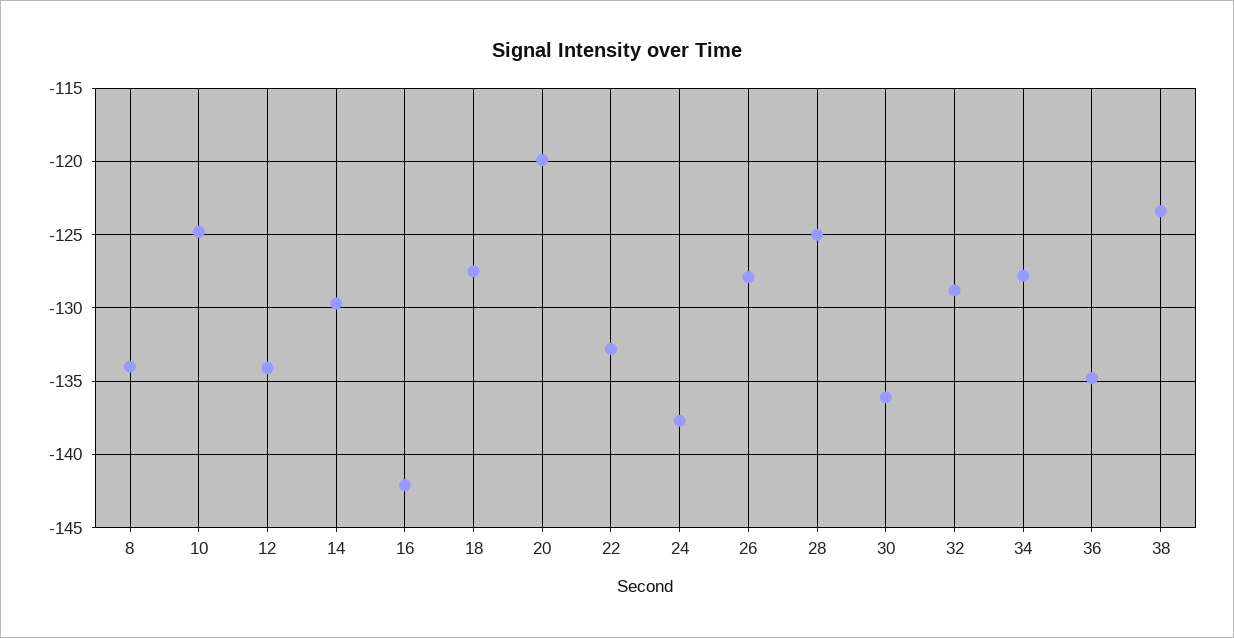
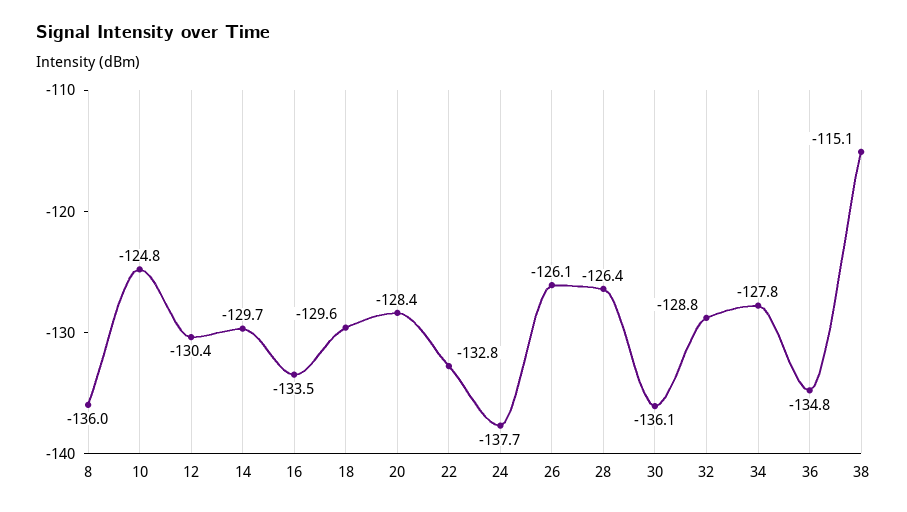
8: -134 -> -136
12: -134 -> -130.4
16: -142 -> -133.5
18: -127.5 -> -129.6
20: -120 -> -128.4
26: -128 -> -126.1
28: -125 -> -126.4
38: -123.5 -> -115.1

